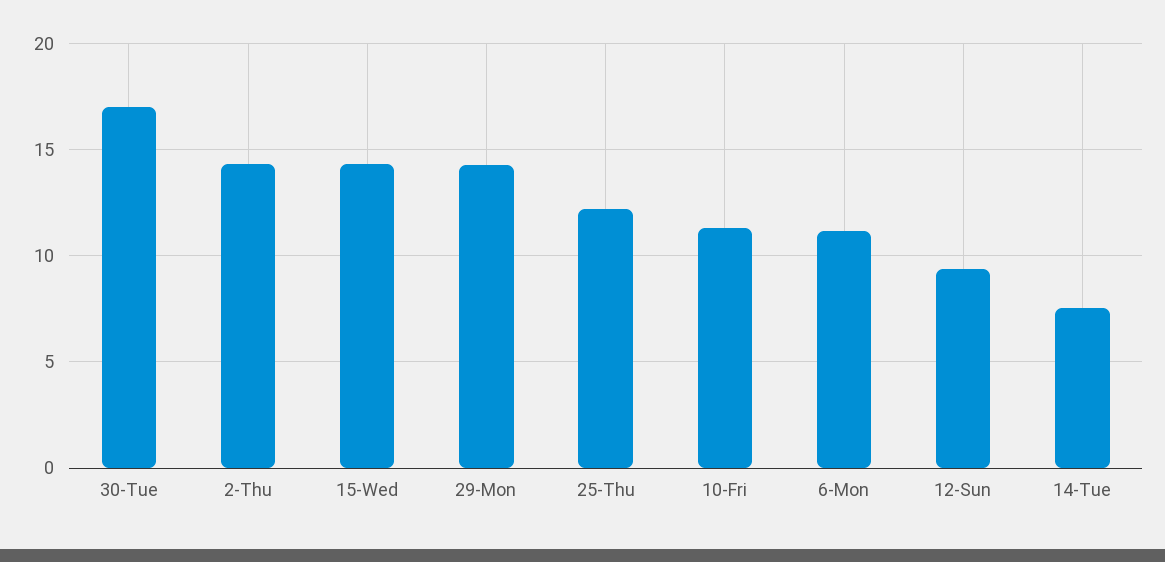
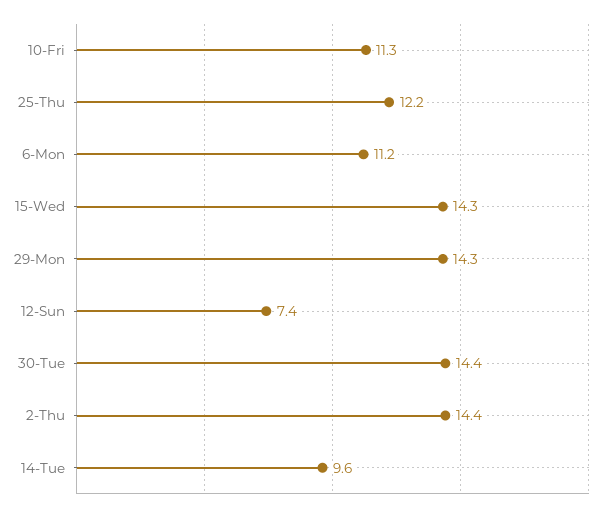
30-Tue: 17 -> 14.4
12-Sun: 9.5 -> 7.4
14-Tue: 7.5 -> 9.6

